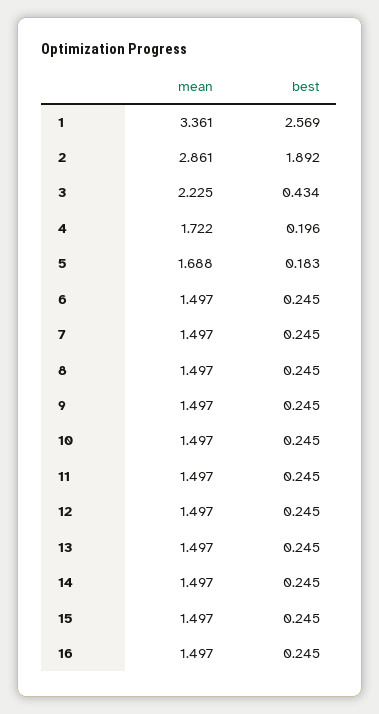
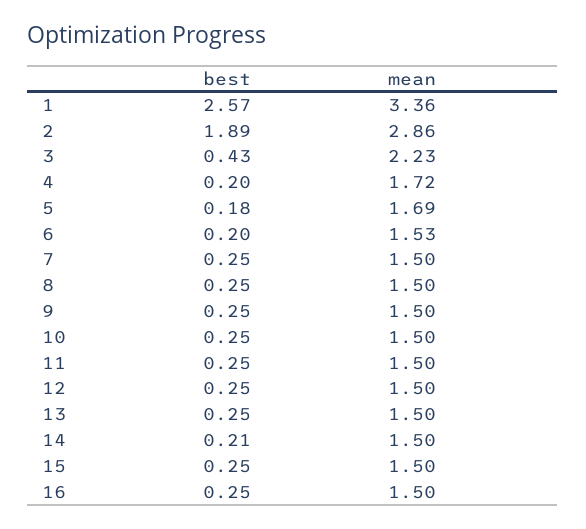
mean, 6: 1.497 -> 1.53
best, 6: 0.245 -> 0.2
best, 14: 0.245 -> 0.21

